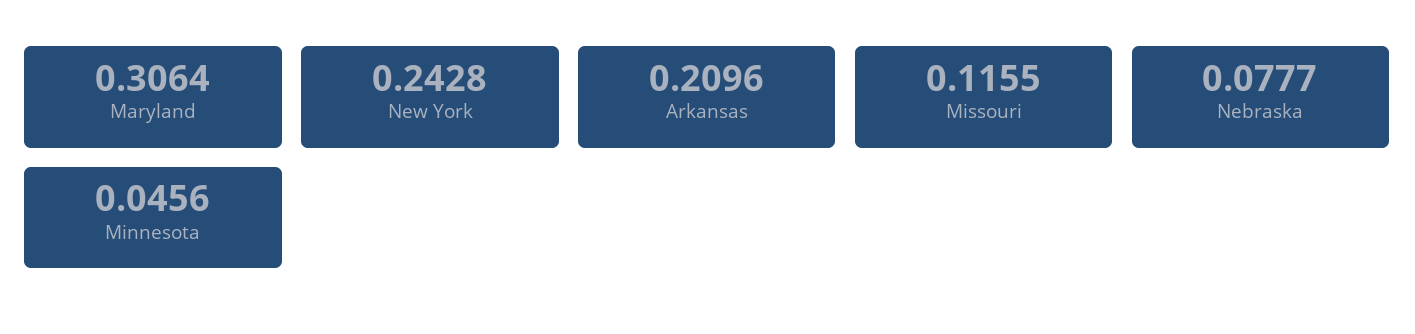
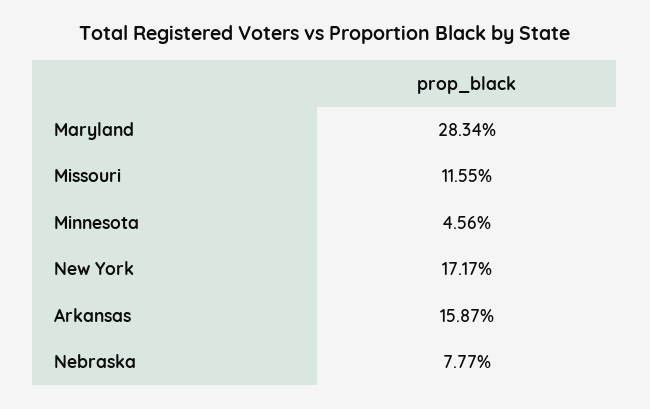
Maryland: 0.3064 -> 0.2834
New York: 0.2428 -> 0.1717
Arkansas: 0.2096 -> 0.1587

